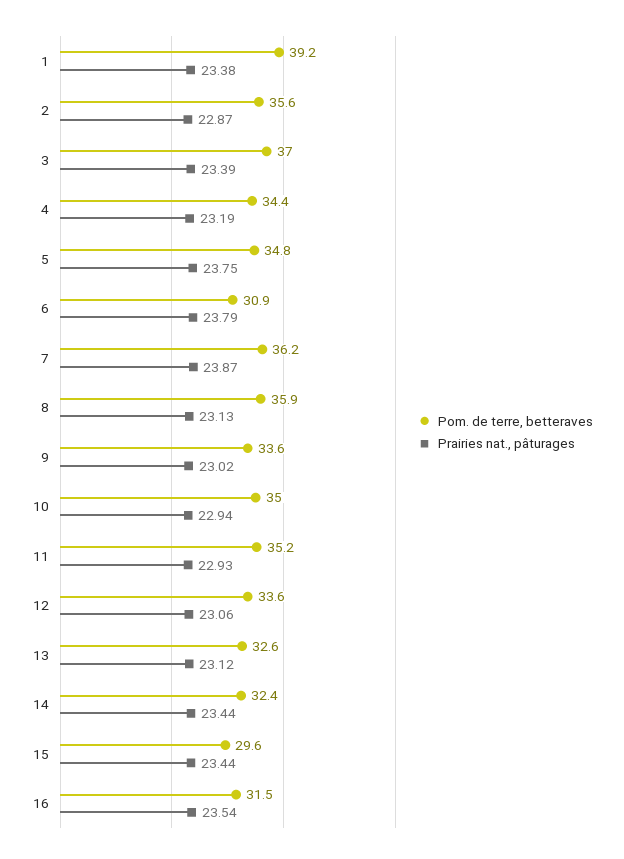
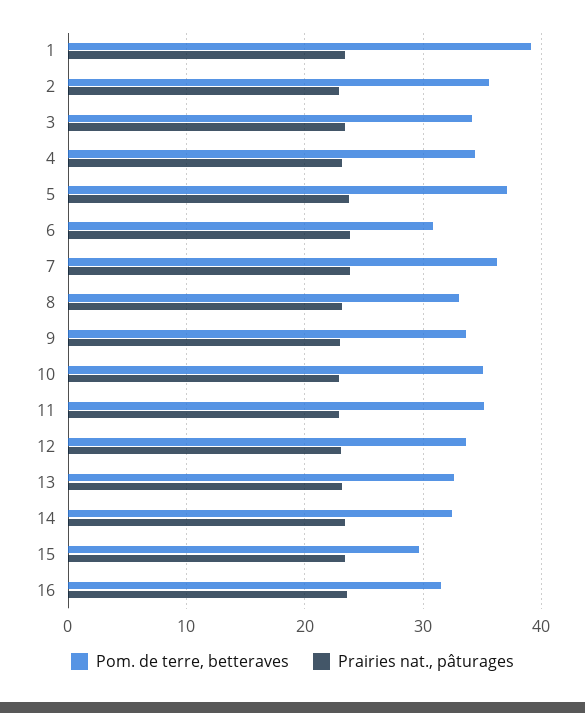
Pom. de terre, betteraves, 3: 37 -> 34
Pom. de terre, betteraves, 5: 34.8 -> 37
Pom. de terre, betteraves, 8: 35.9 -> 33

